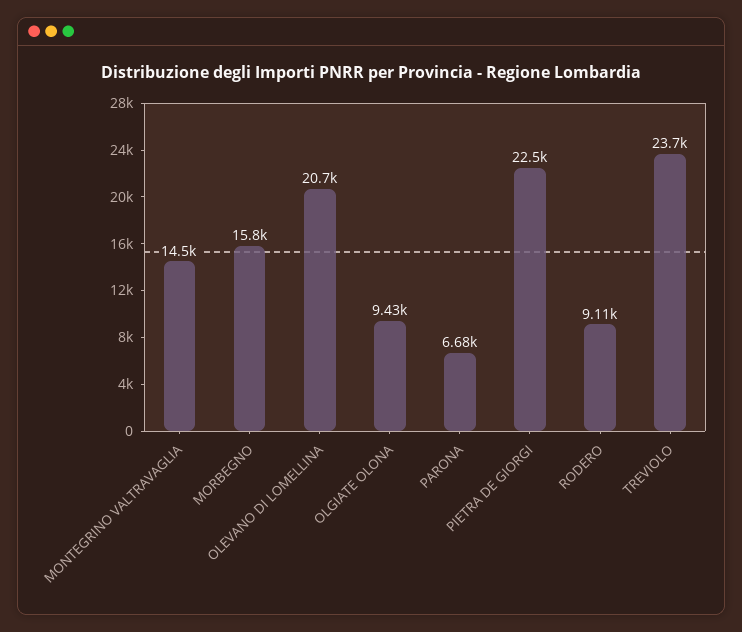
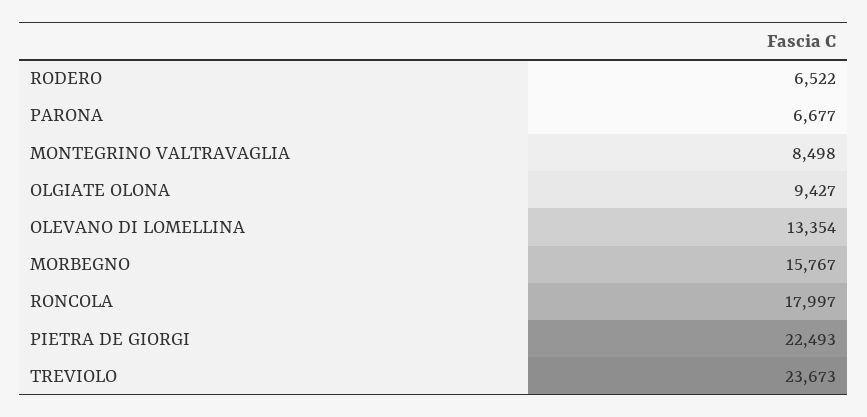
MONTEGRINO VALTRAVAGLIA: 14500 -> 8498
OLEVANO DI LOMELLINA: 20700 -> 13354
RODERO: 9110 -> 6522
RONCOLA: none -> 17997

